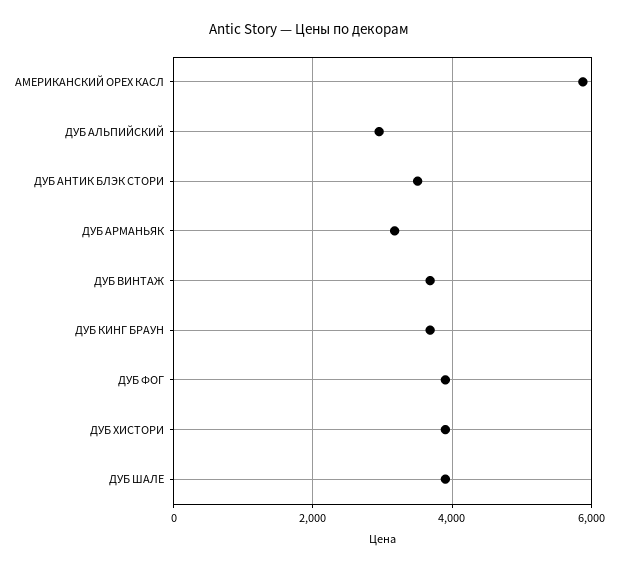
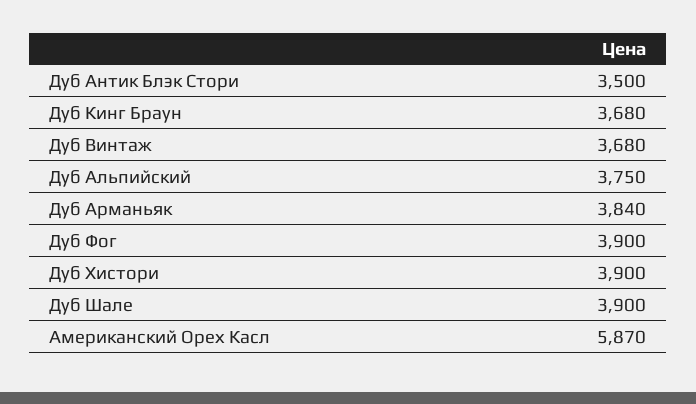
ДУБ АЛЬПИЙСКИЙ: 3000 -> 3750
ДУБ АРМАНЬЯК: 3200 -> 3840

